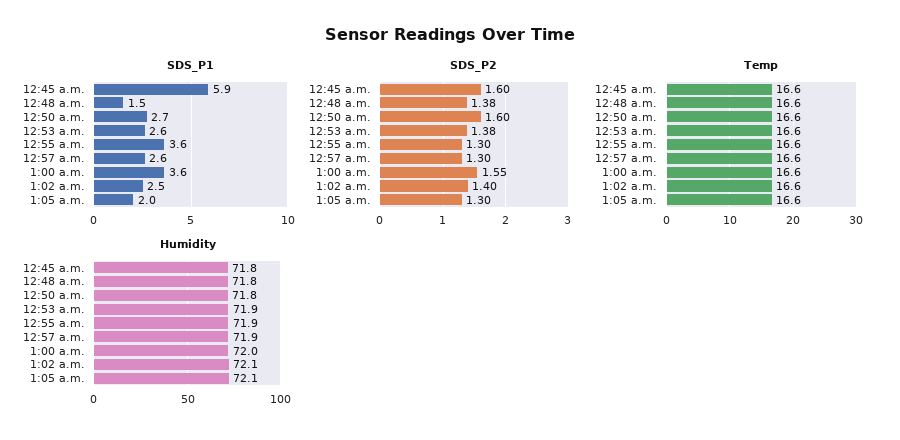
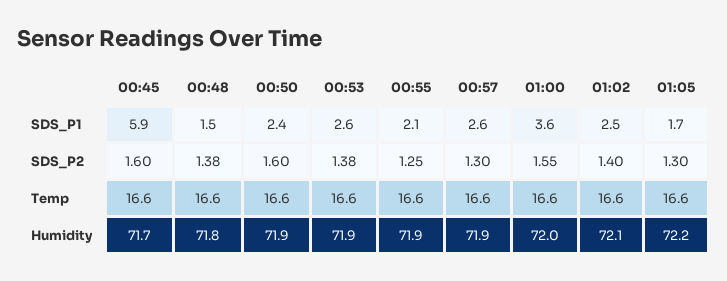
SDS_P1, 12:50 a.m.: 2.7 -> 2.4
SDS_P1, 12:55 a.m.: 3.6 -> 2.1
SDS_P1, 1:05 a.m.: 2 -> 1.7
SDS_P2, 12:55 a.m.: 1.3 -> 1.25
Humidity, 12:45 a.m.: 71.8 -> 71.7
Humidity, 12:50 a.m.: 71.8 -> 71.9
Humidity, 1:05 a.m.: 72.1 -> 72.2

